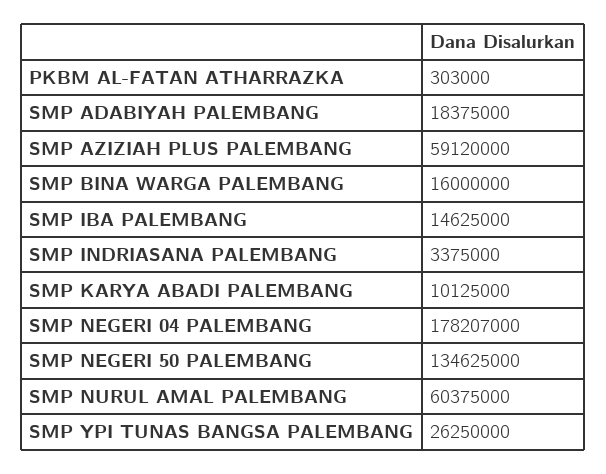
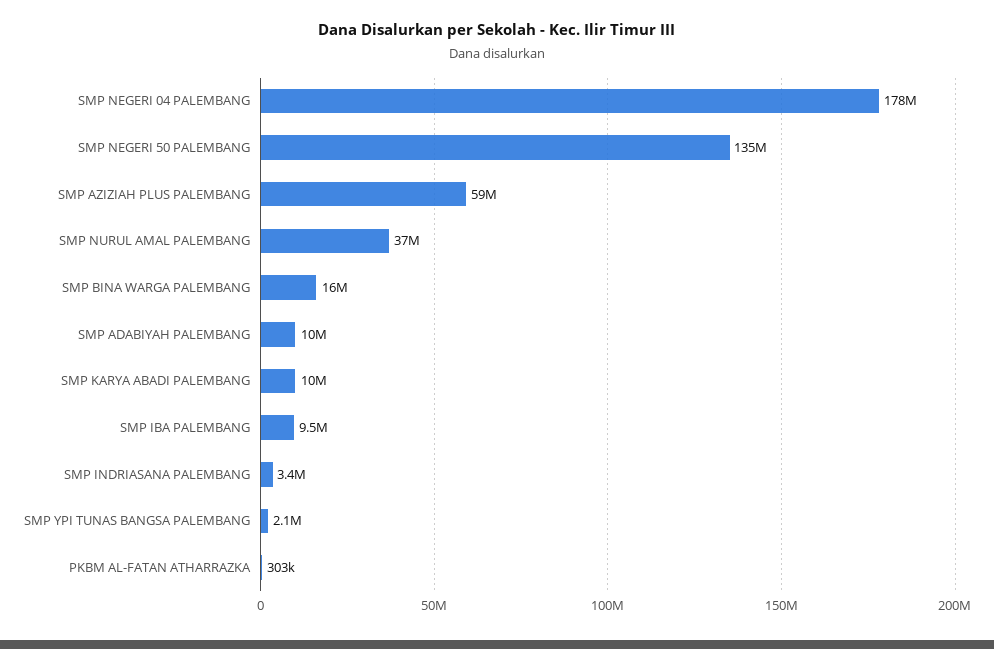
SMP ADABIYAH PALEMBANG: 18375000 -> 10000000
SMP IBA PALEMBANG: 14625000 -> 9500000
SMP NURUL AMAL PALEMBANG: 60375000 -> 37000000
SMP YPI TUNAS BANGSA PALEMBANG: 26250000 -> 2100000

